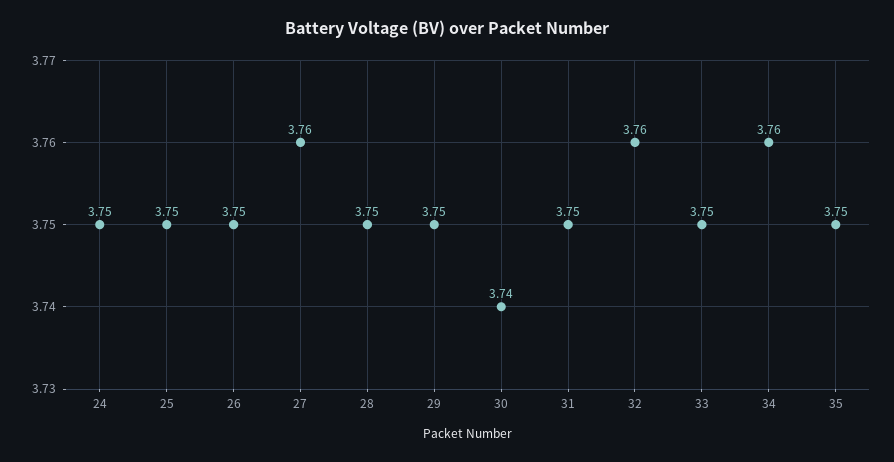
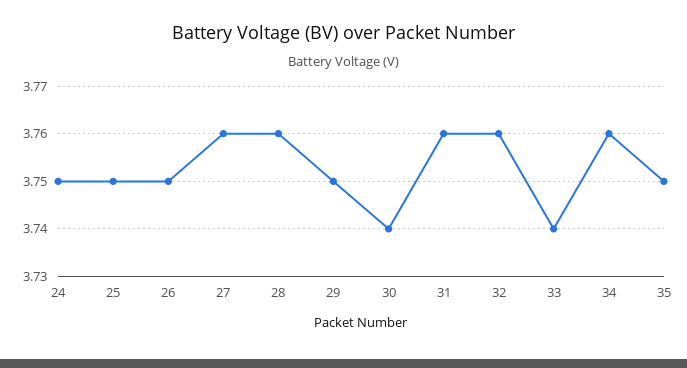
28: 3.75 -> 3.76
31: 3.75 -> 3.76
33: 3.75 -> 3.74

